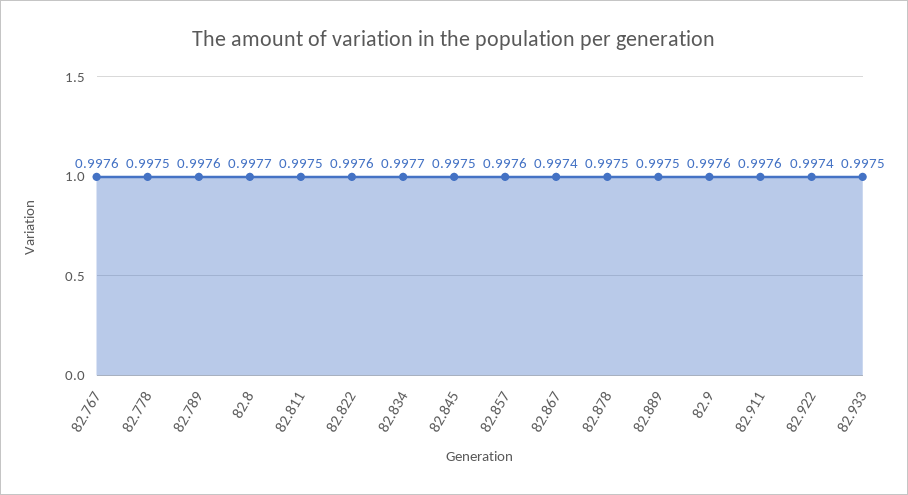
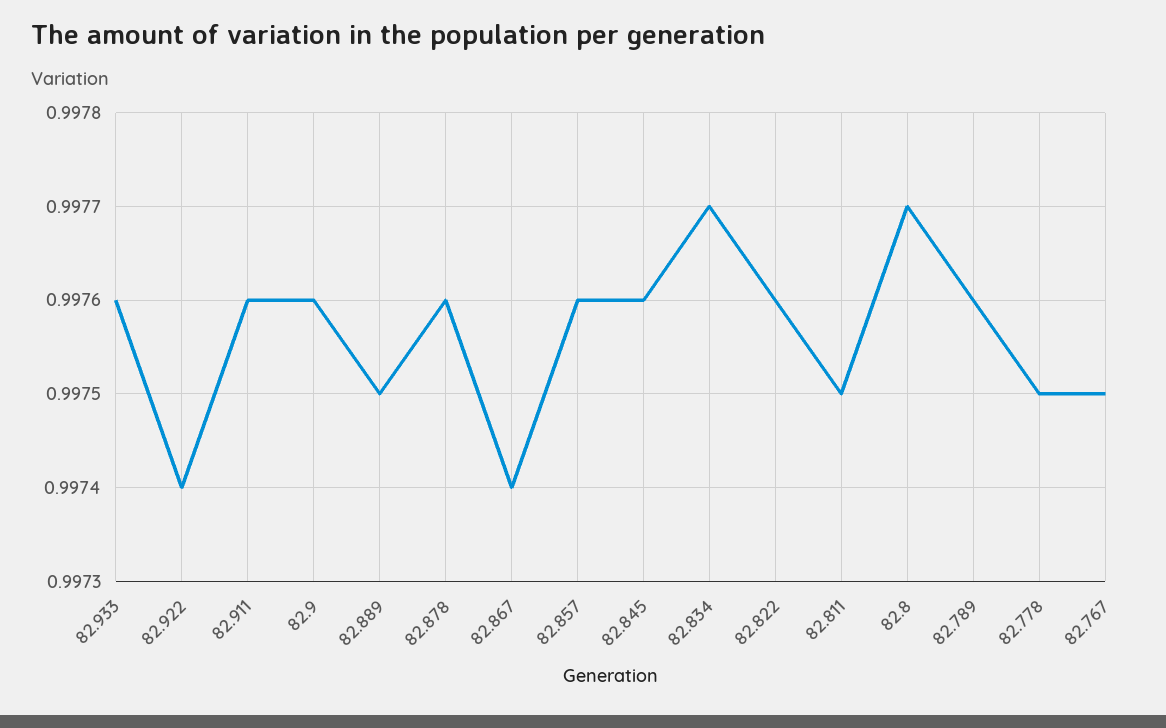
82.767: 0.9976 -> 0.9975
82.845: 0.9975 -> 0.9976
82.878: 0.9975 -> 0.9976
82.933: 0.9975 -> 0.9976

